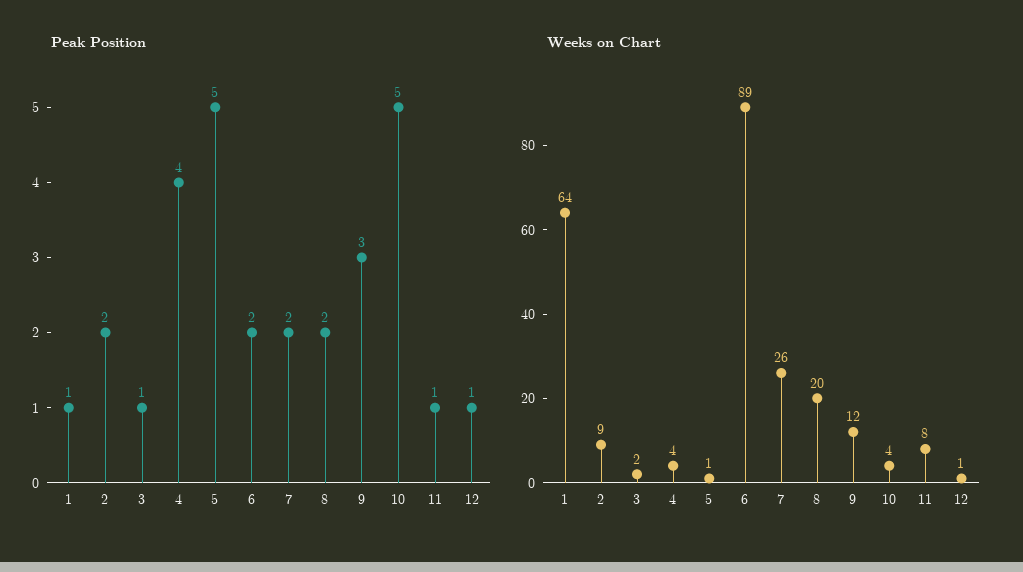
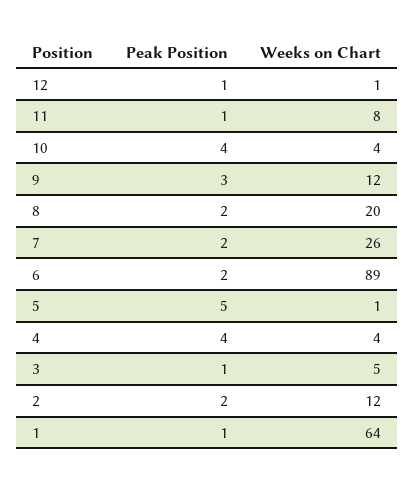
Peak Position, 10: 5 -> 4
Weeks on Chart, 2: 9 -> 12
Weeks on Chart, 3: 2 -> 5

